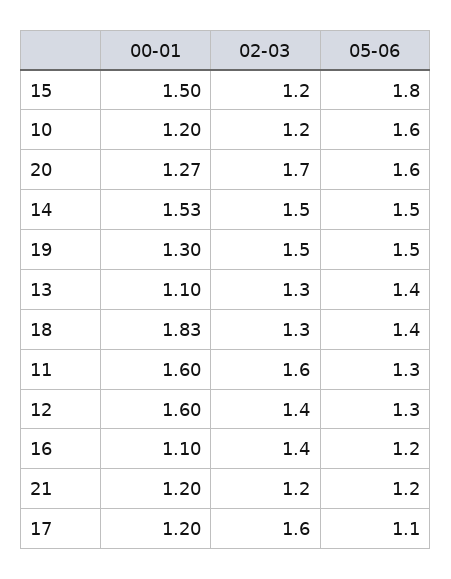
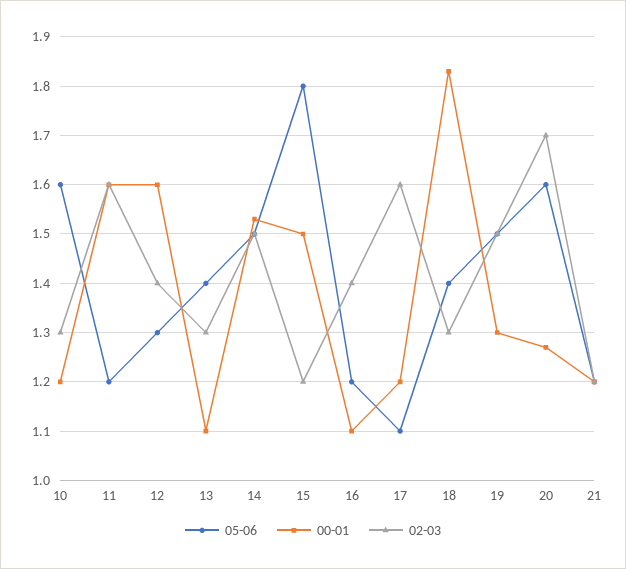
02-03, 10: 1.2 -> 1.3
05-06, 11: 1.3 -> 1.2

